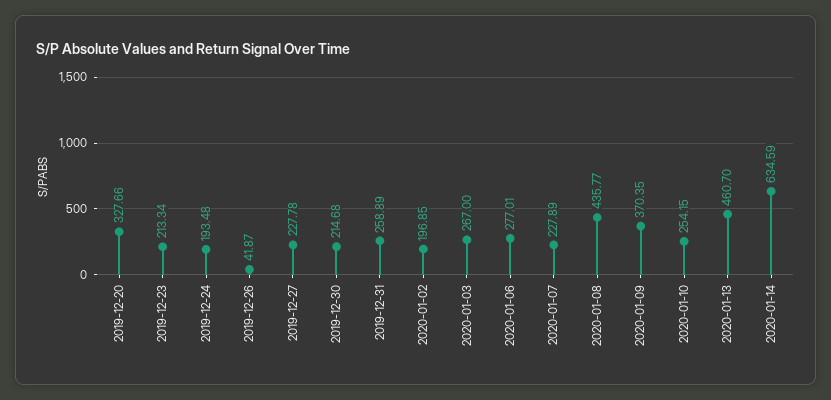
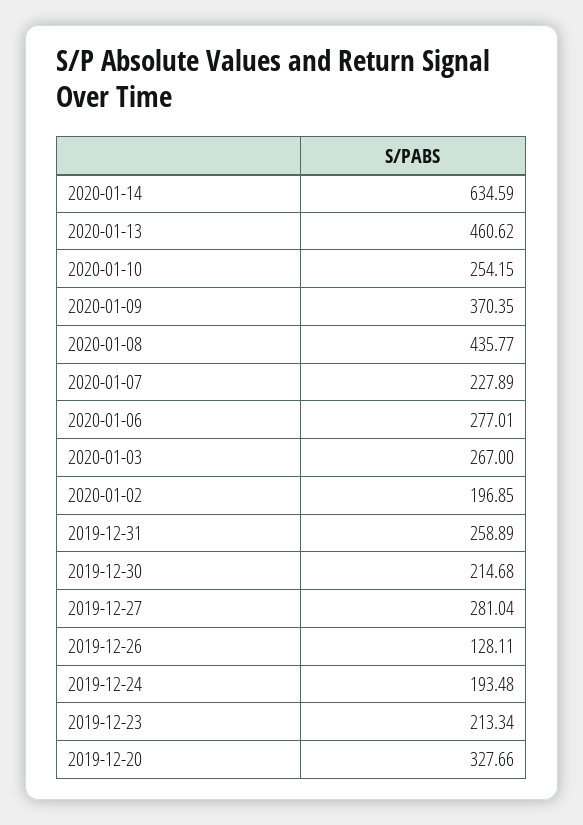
2019-12-26: 41.87 -> 128.11
2019-12-27: 227.78 -> 281.04
2020-01-13: 460.7 -> 460.62

